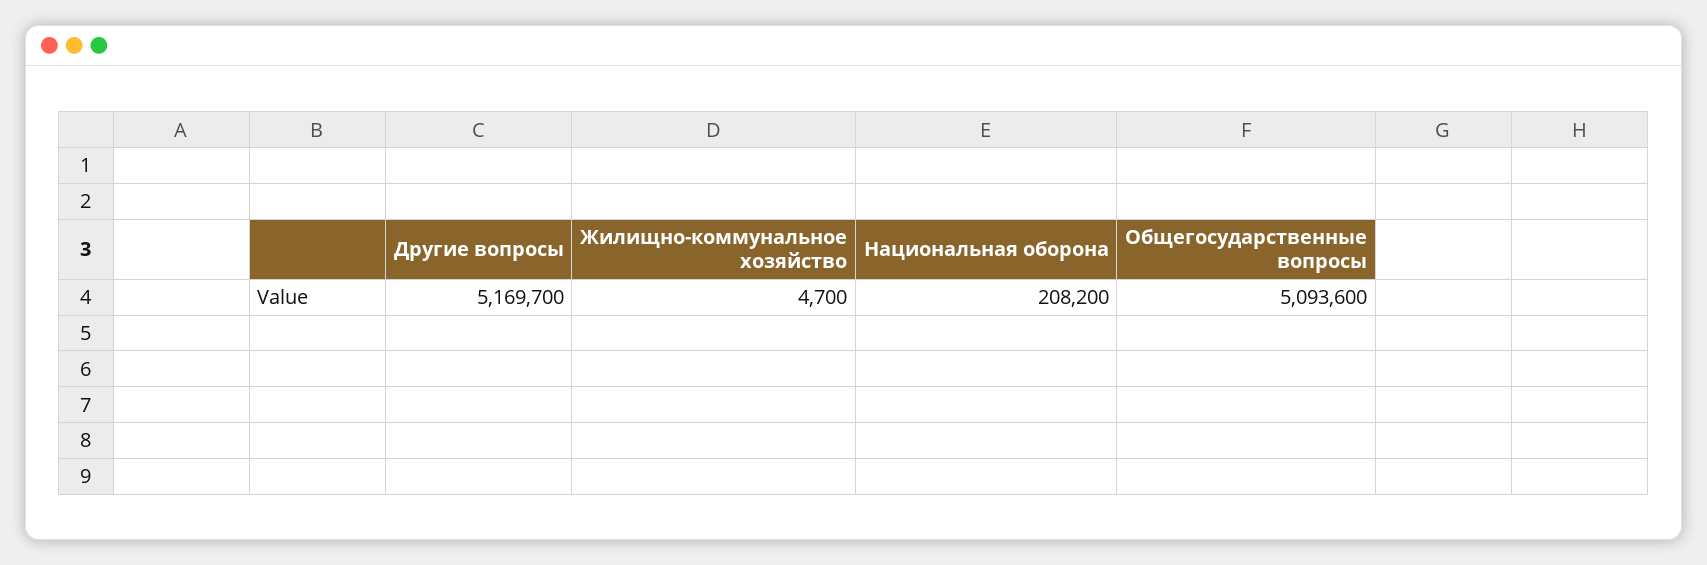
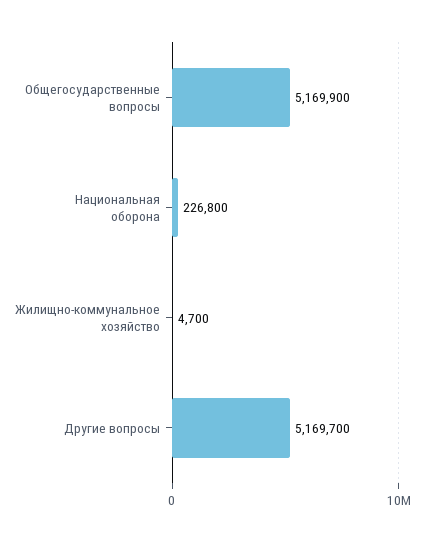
Национальная оборона: 208200 -> 226800
Общегосударственные вопросы: 5093600 -> 5169900

